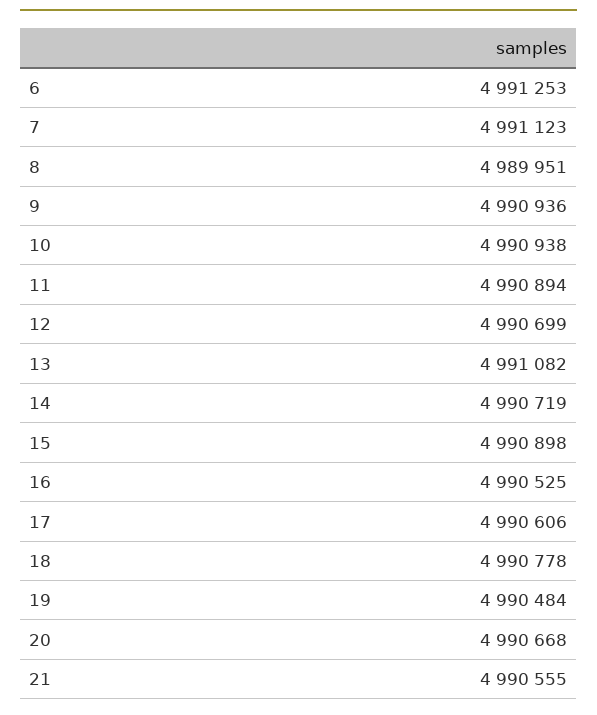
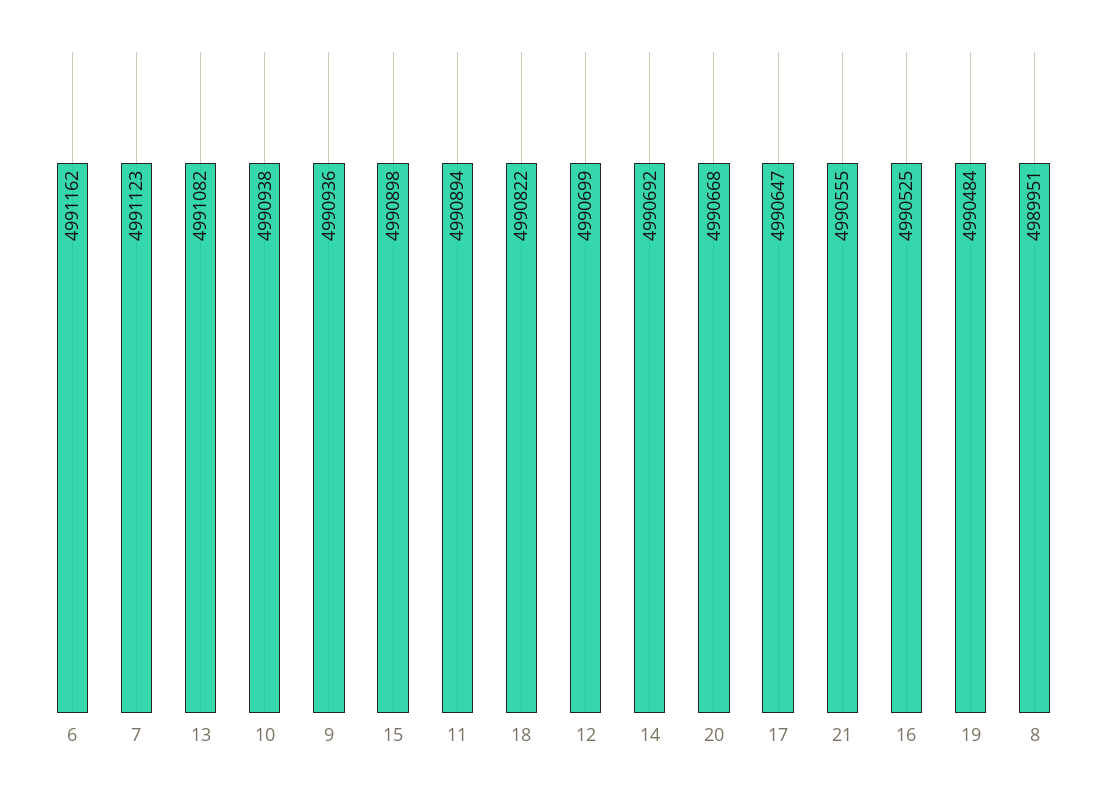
6: 4991253 -> 4991162
14: 4990719 -> 4990692
17: 4990606 -> 4990647
18: 4990778 -> 4990822

